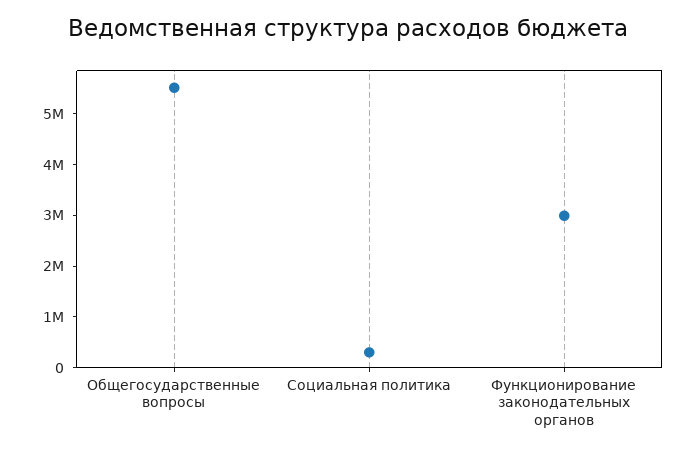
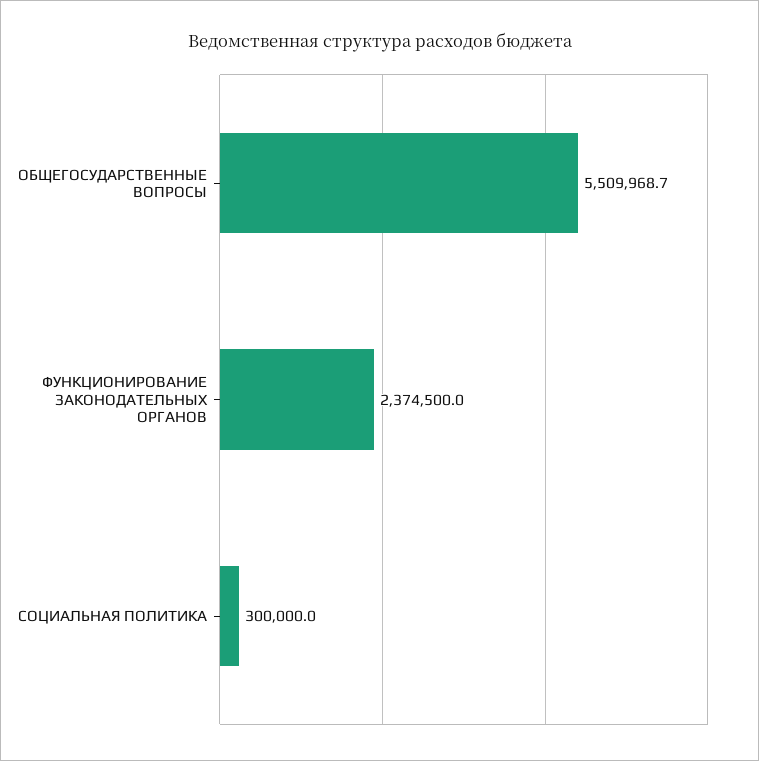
Функционирование законодательных органов: 3000000 -> 2374500

